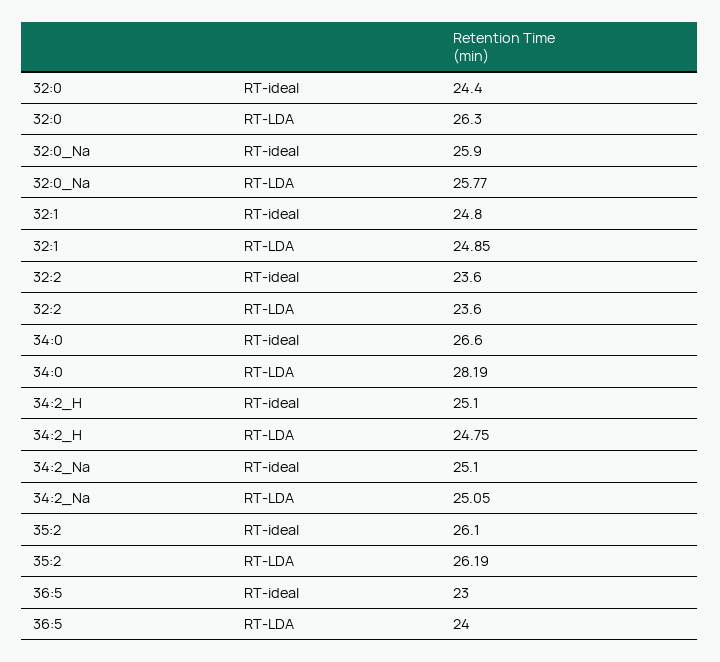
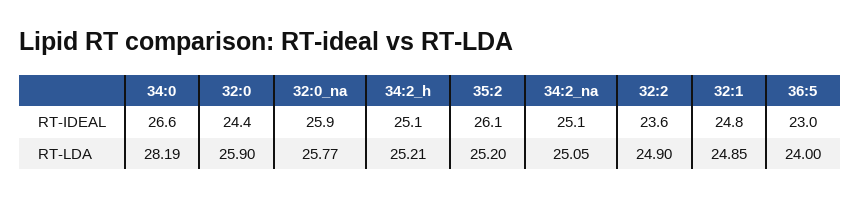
32:0, RT-LDA: 26.3 -> 25.9
32:2, RT-LDA: 23.6 -> 24.9
34:2_H, RT-LDA: 24.75 -> 25.21
35:2, RT-LDA: 26.19 -> 25.2

